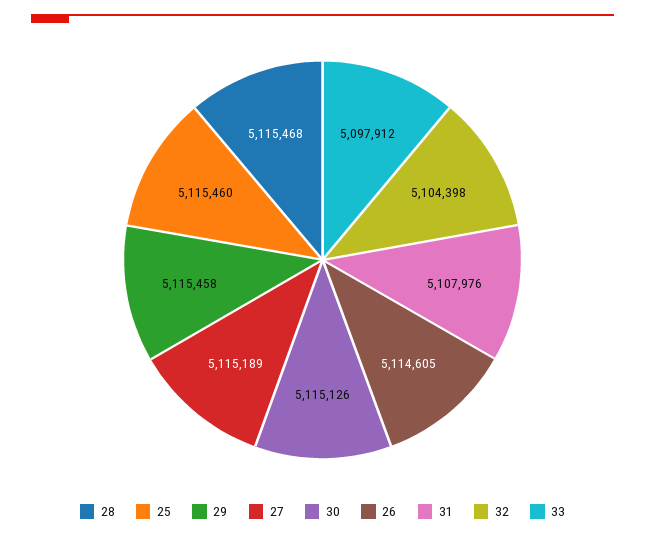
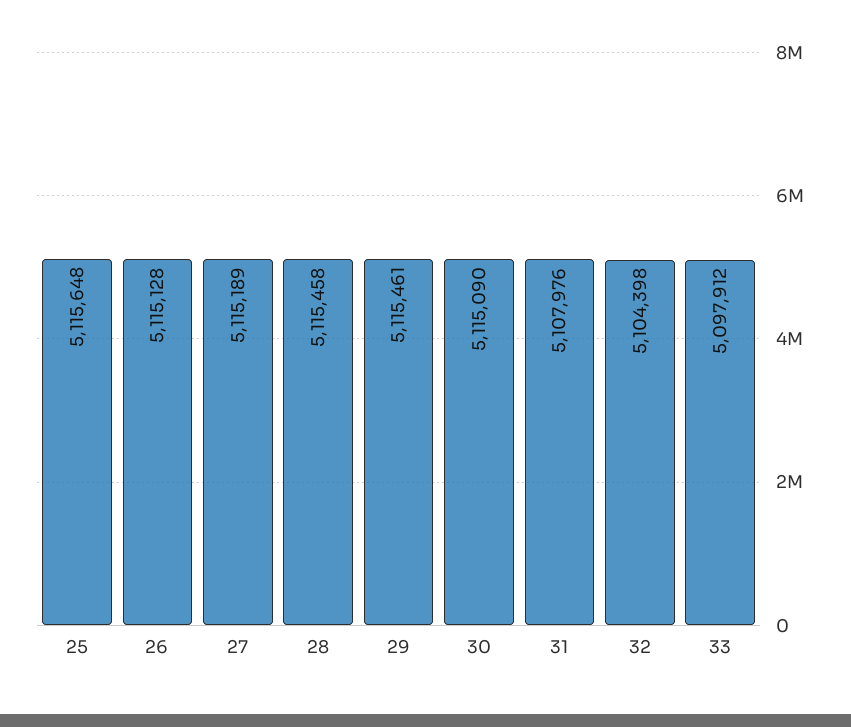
28: 5115468 -> 5115458
25: 5115460 -> 5115648
29: 5115458 -> 5115461
30: 5115126 -> 5115090
26: 5114605 -> 5115128

